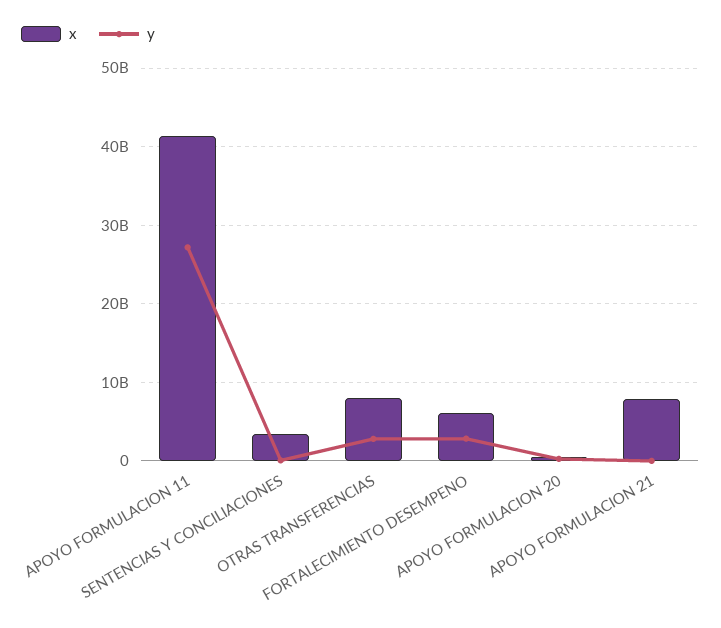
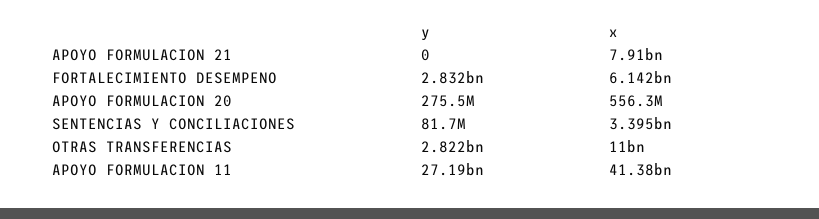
x, OTRAS TRANSFERENCIAS: 8000000000 -> 11000000000

